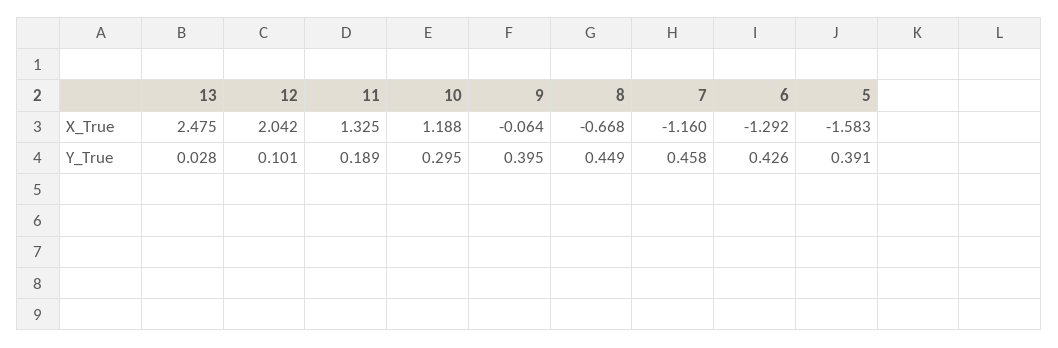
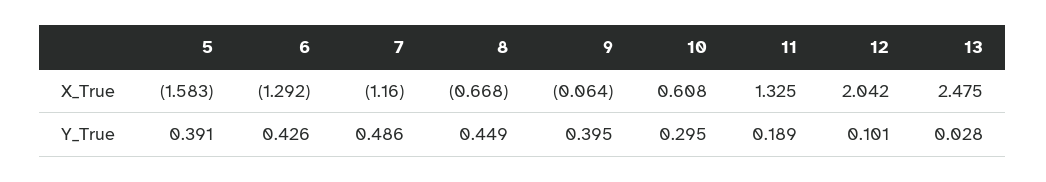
10, X_True: 1.188 -> 0.608
7, Y_True: 0.458 -> 0.486

